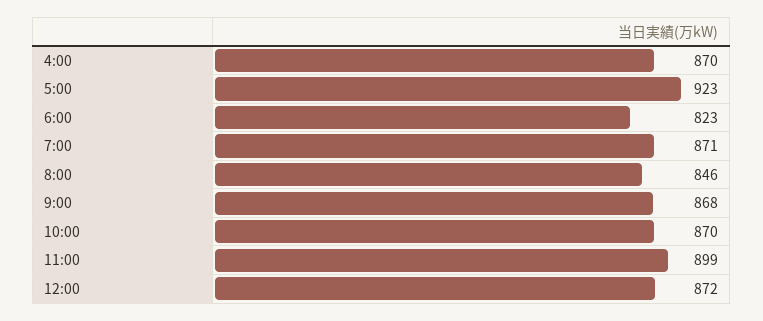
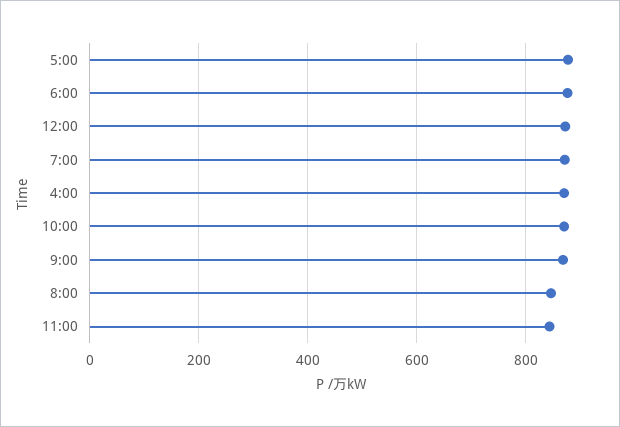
5:00: 923 -> 880
6:00: 823 -> 880
11:00: 899 -> 840

